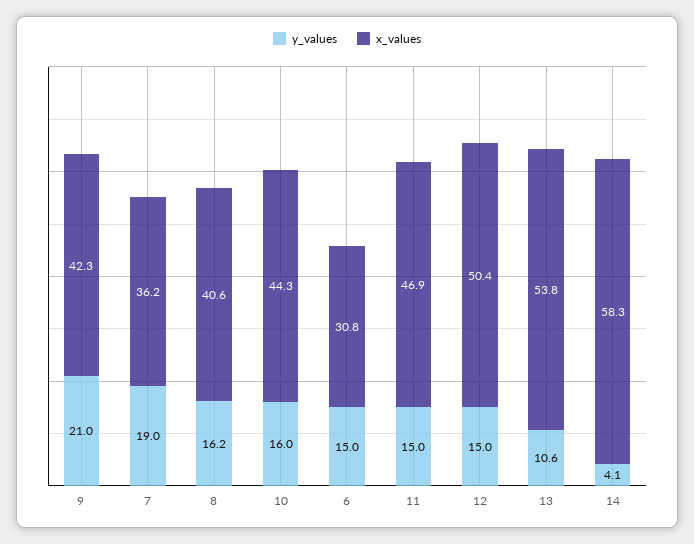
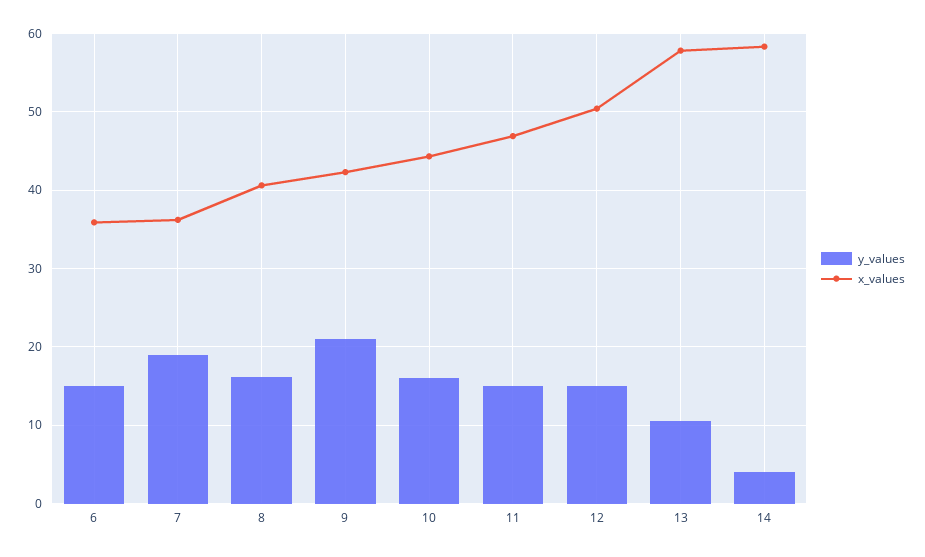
x_values, 6: 30.8 -> 36
x_values, 13: 53.8 -> 58

